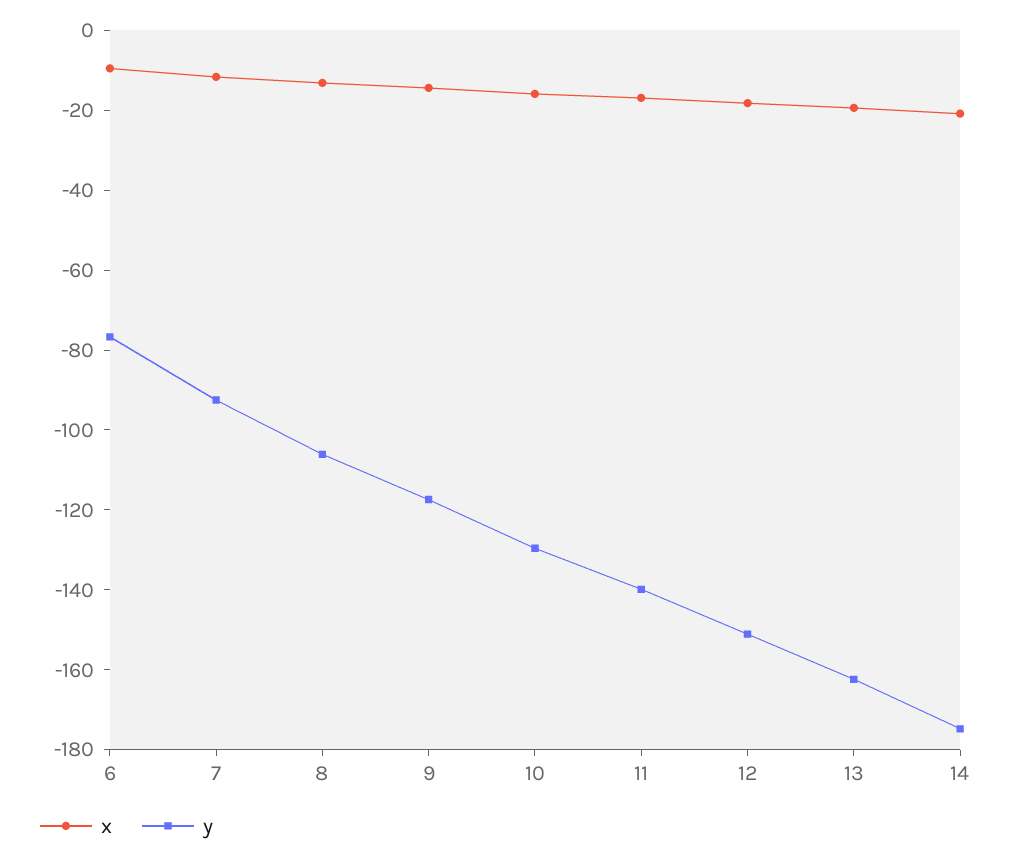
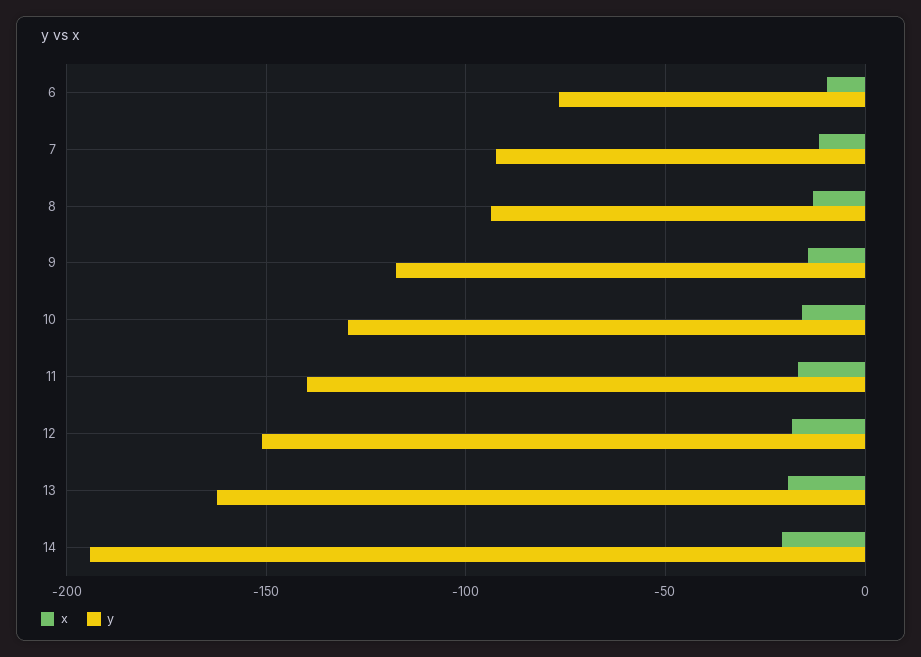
y, 8: -105 -> -95
y, 14: -175 -> -195

